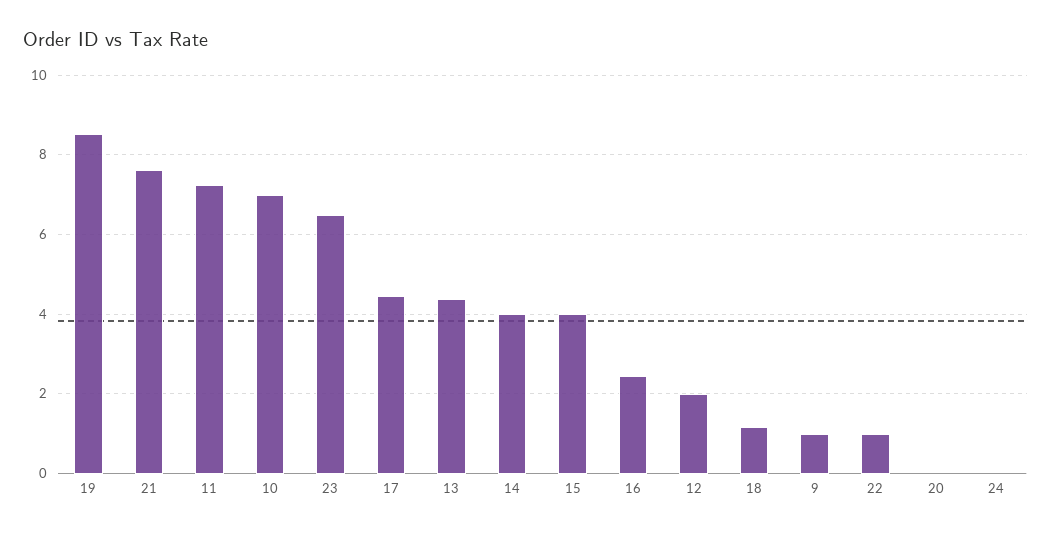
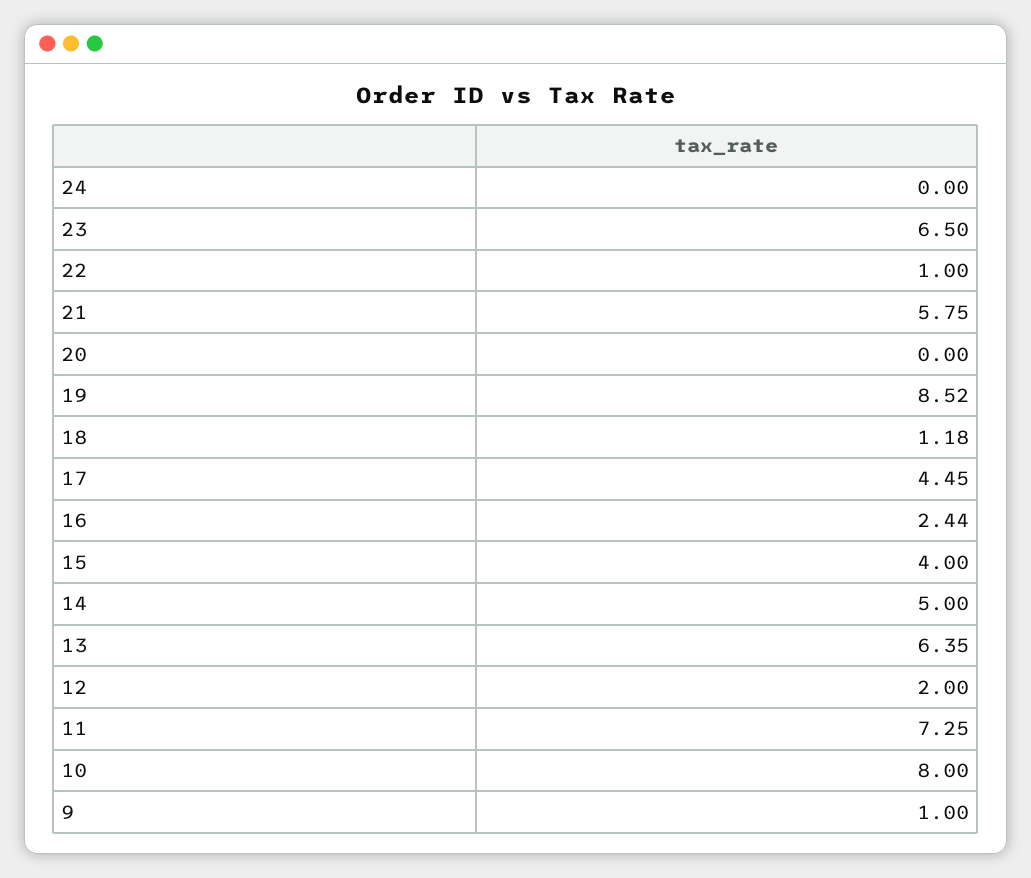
21: 7.6 -> 5.75
10: 7 -> 8
13: 4.4 -> 6.35
14: 4 -> 5

